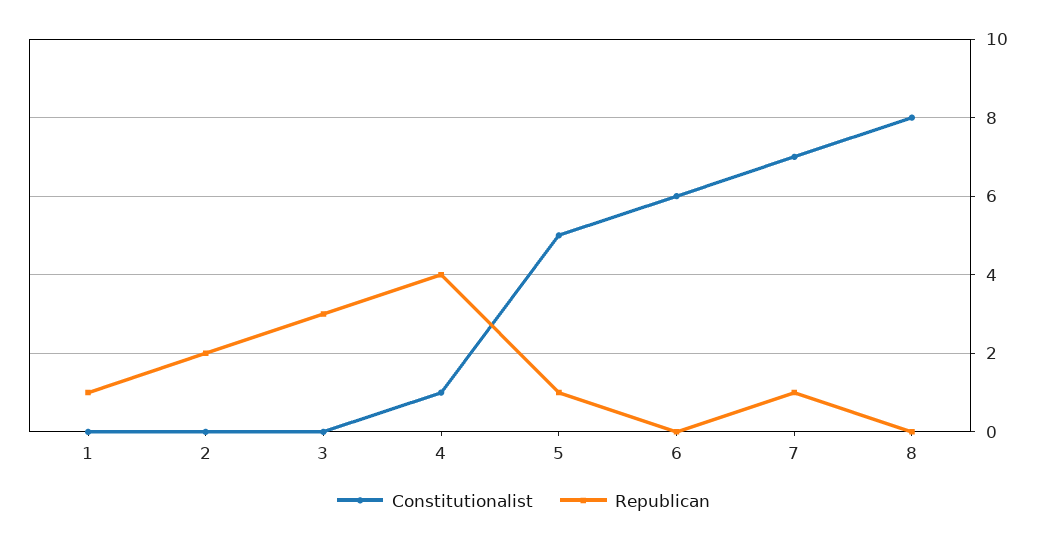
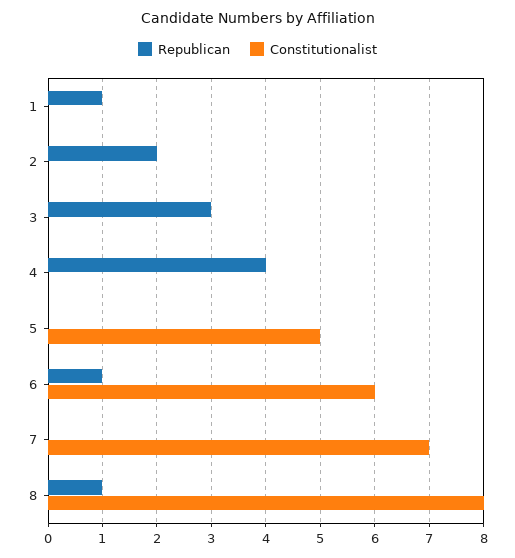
Constitutionalist, 4: 1 -> 0
Republican, 5: 1 -> 0
Republican, 6: 0 -> 1
Republican, 7: 1 -> 0
Republican, 8: 0 -> 1

